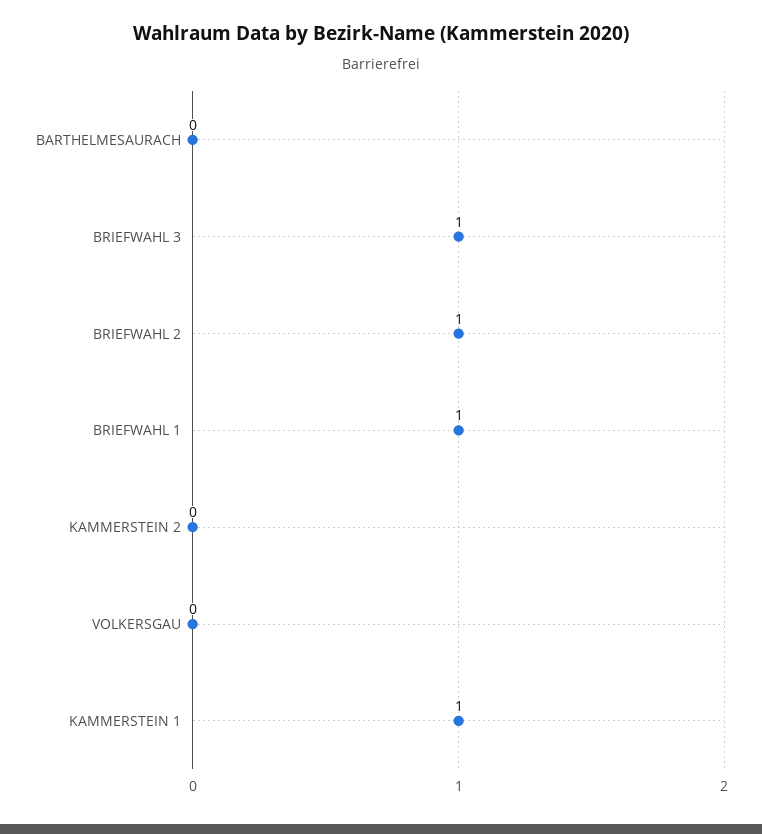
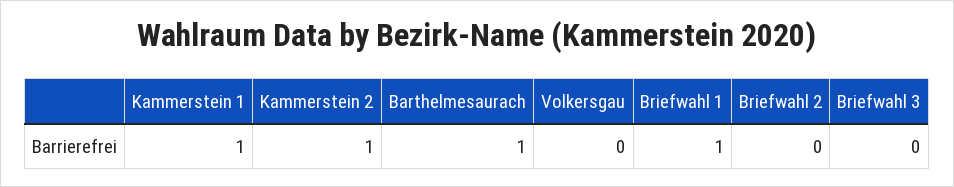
BARTHELMESAURACH: 0 -> 1
BRIEFWAHL 3: 1 -> 0
BRIEFWAHL 2: 1 -> 0
KAMMERSTEIN 2: 0 -> 1

